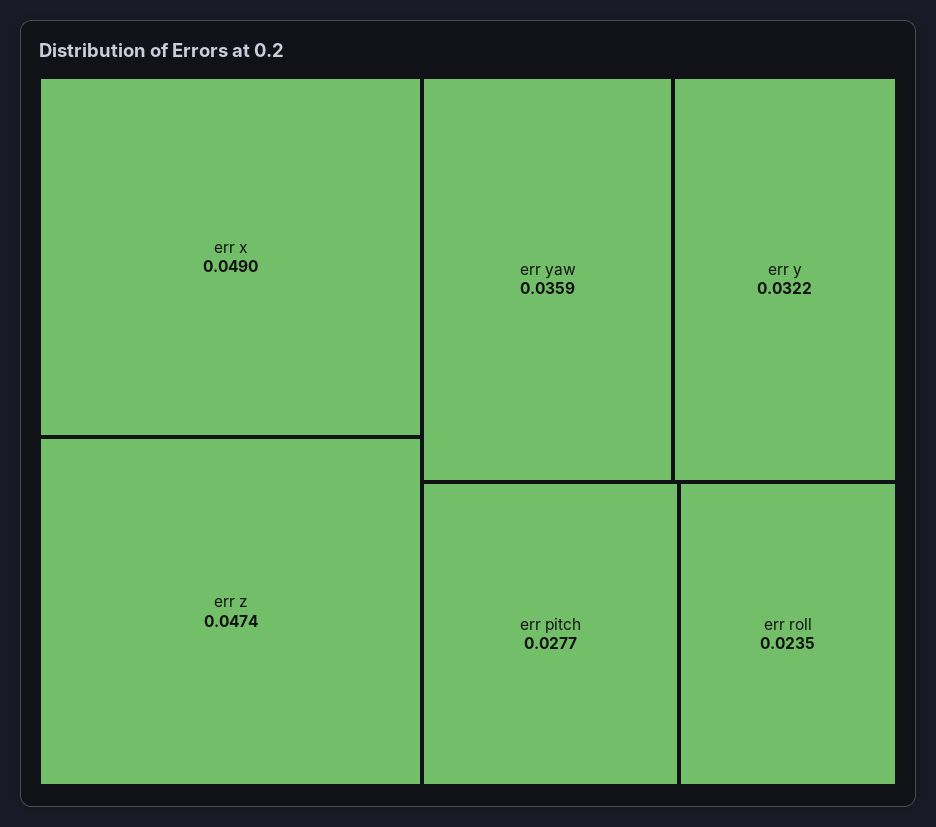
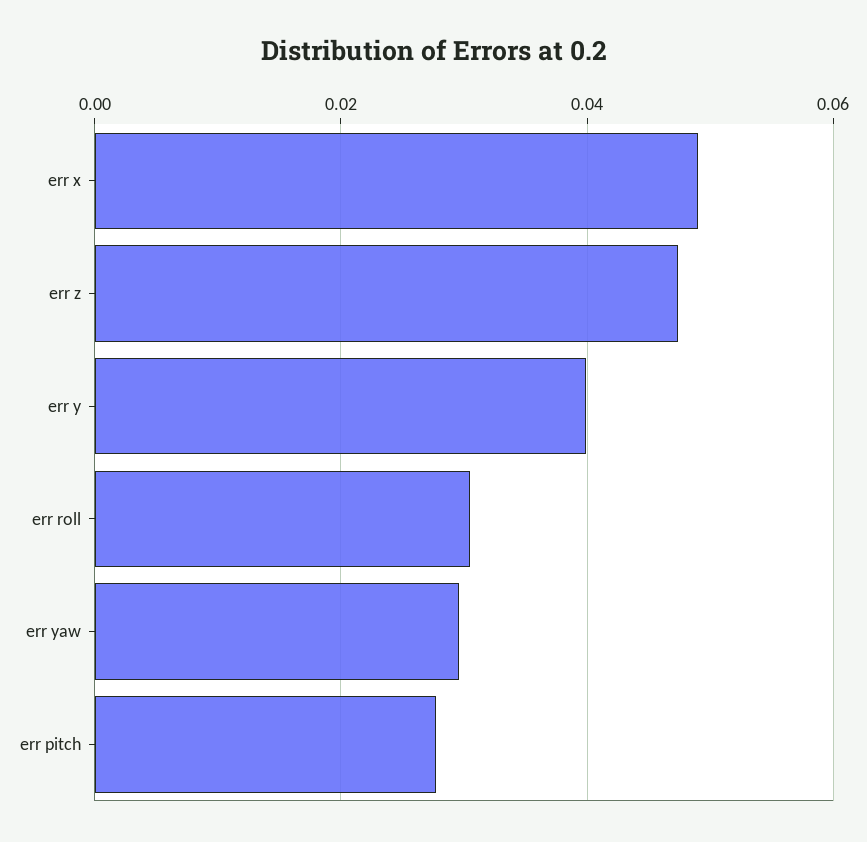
err yaw: 0.0359 -> 0.03
err y: 0.0322 -> 0.04
err roll: 0.0235 -> 0.03

